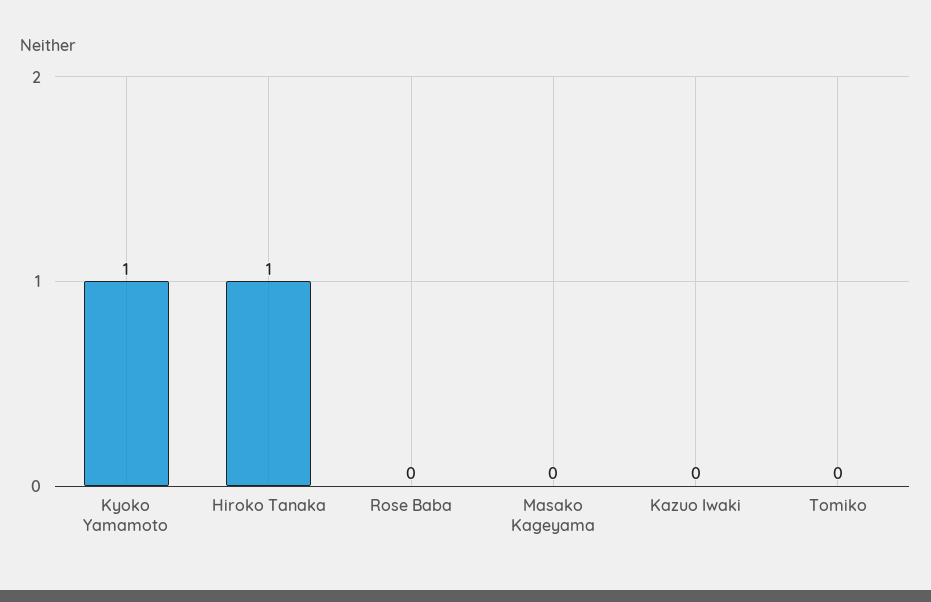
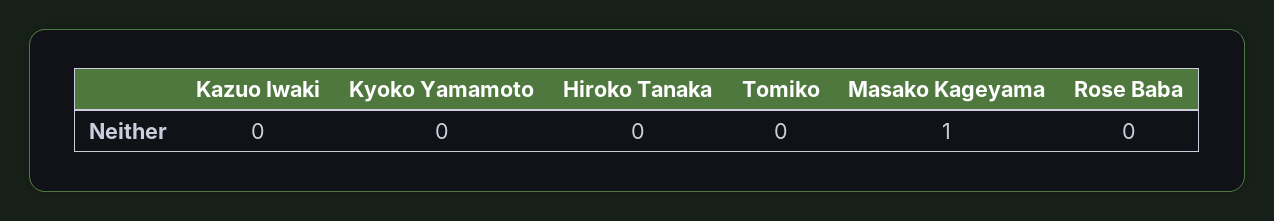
Kyoko Yamamoto: 1 -> 0
Hiroko Tanaka: 1 -> 0
Masako Kageyama: 0 -> 1

